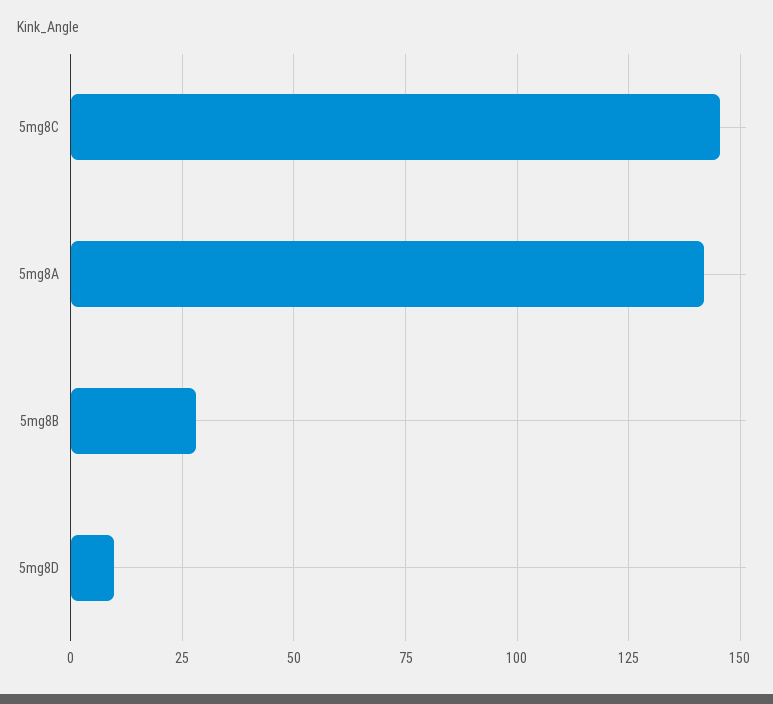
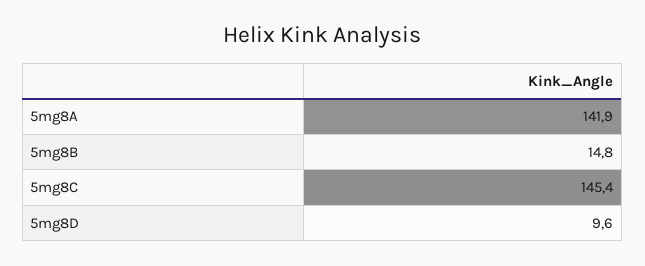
5mg8B: 27.5 -> 14.8

